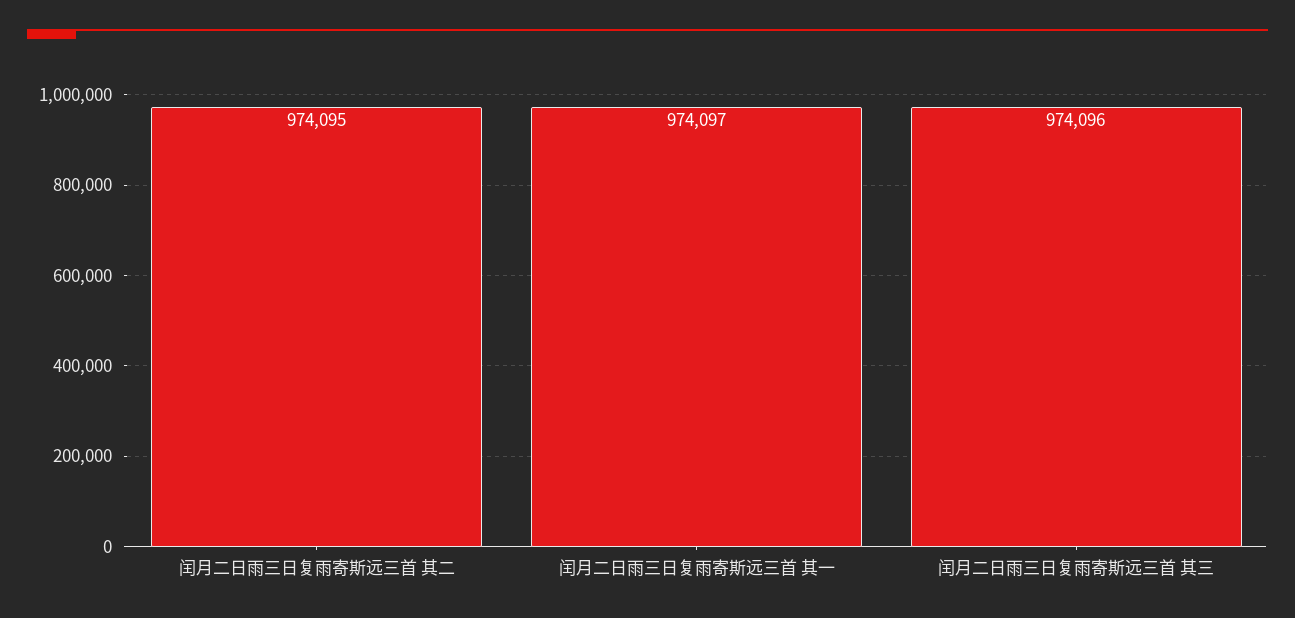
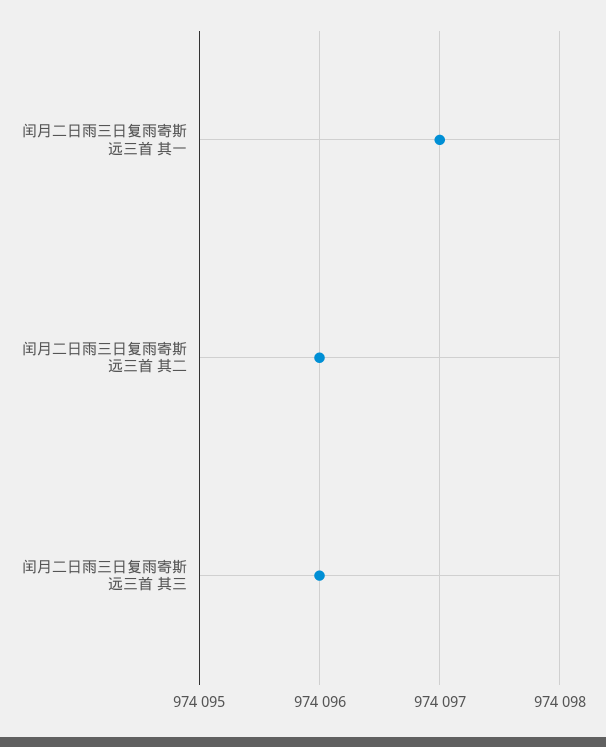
闰月二日雨三日复雨寄斯远三首 其二: 974095 -> 974096

